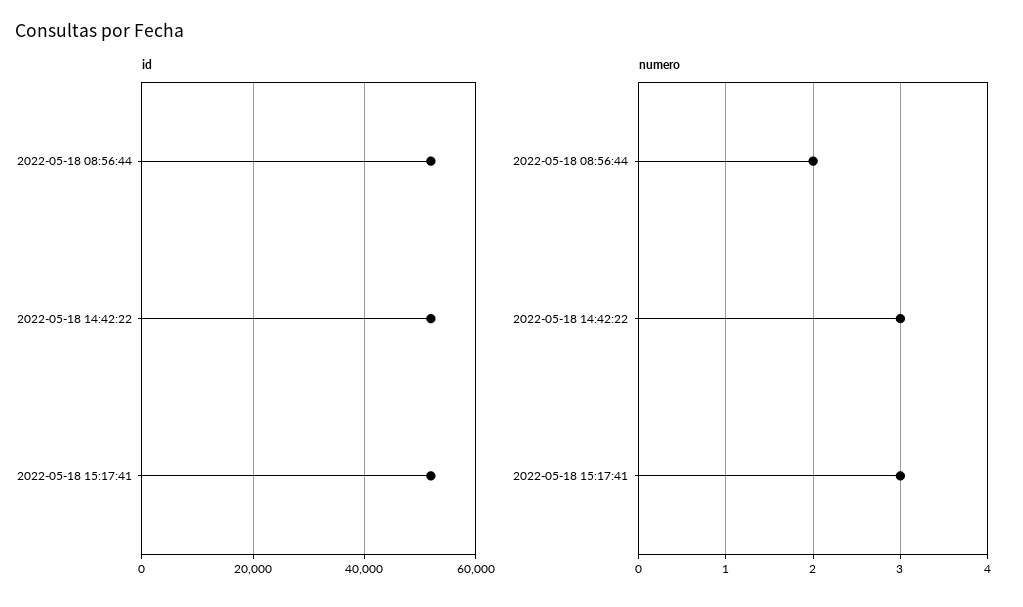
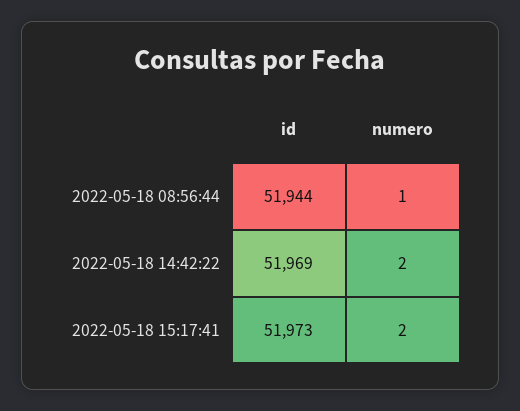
numero, 2022-05-18 08:56:44: 2 -> 1
numero, 2022-05-18 14:42:22: 3 -> 2
numero, 2022-05-18 15:17:41: 3 -> 2

